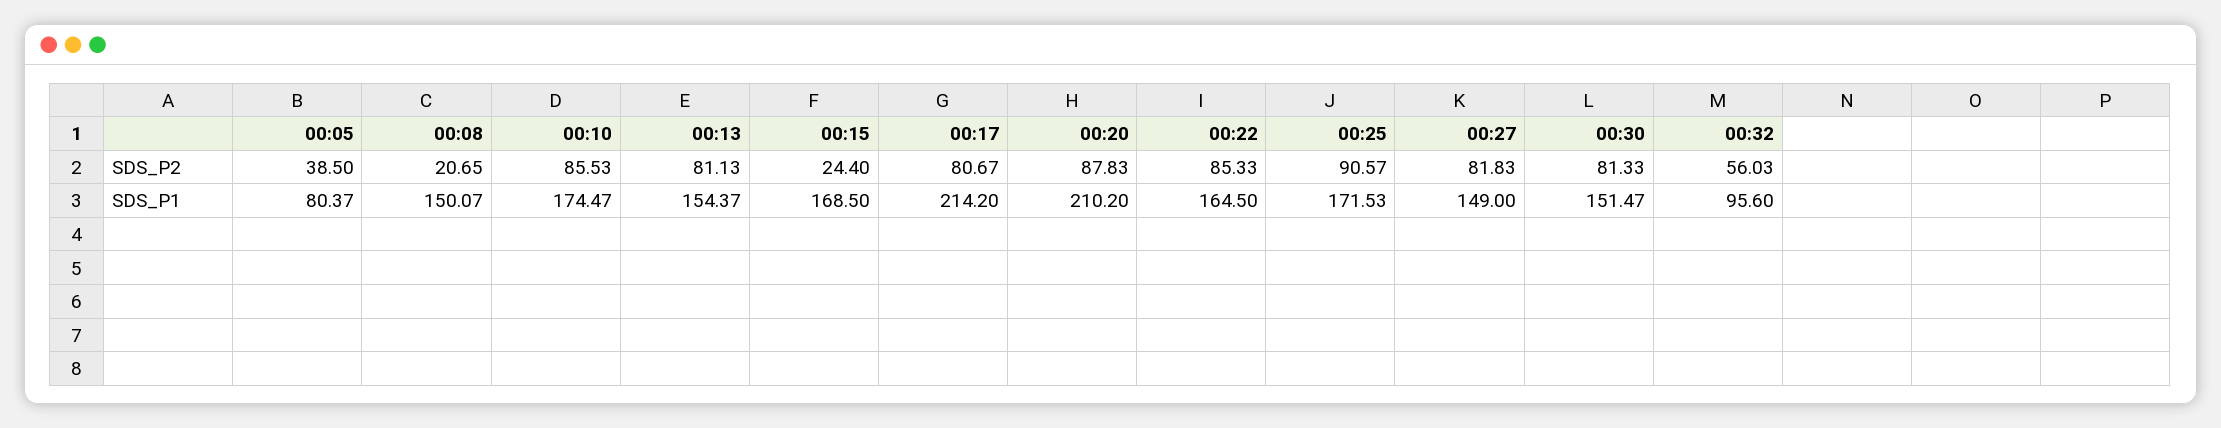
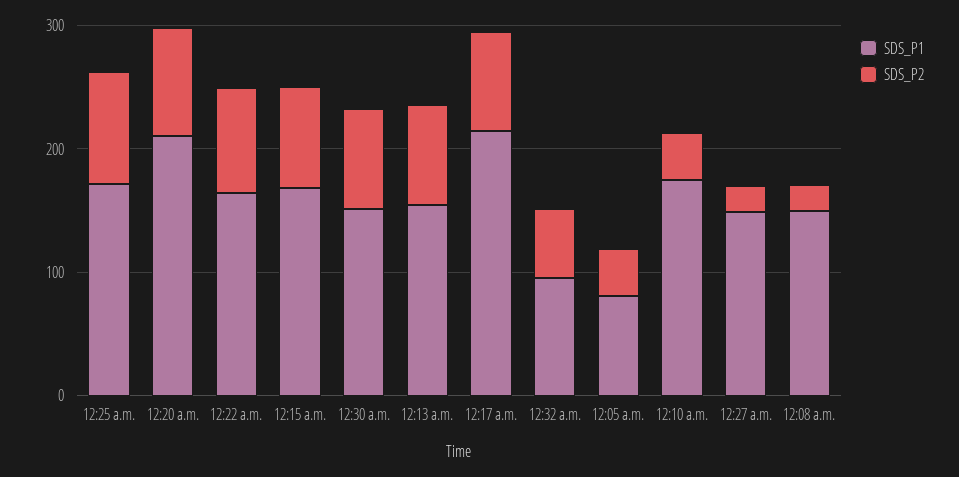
SDS_P2, 00:10: 85.53 -> 40
SDS_P2, 00:15: 24.4 -> 80
SDS_P2, 00:27: 81.83 -> 20

